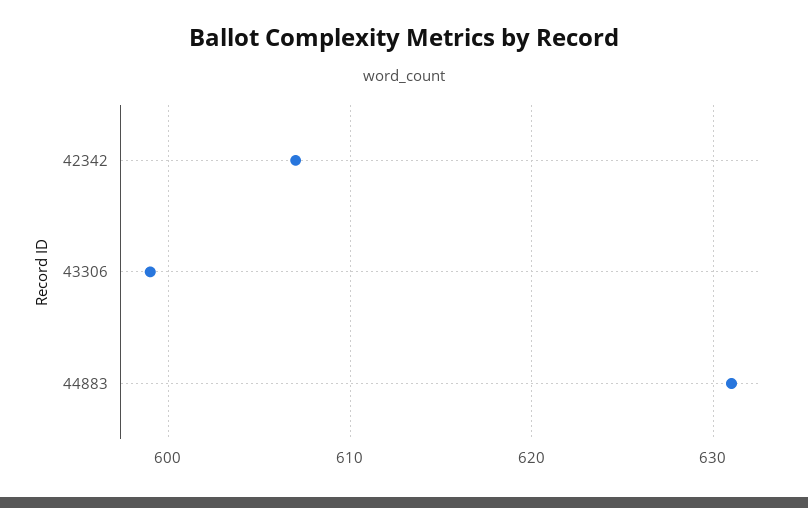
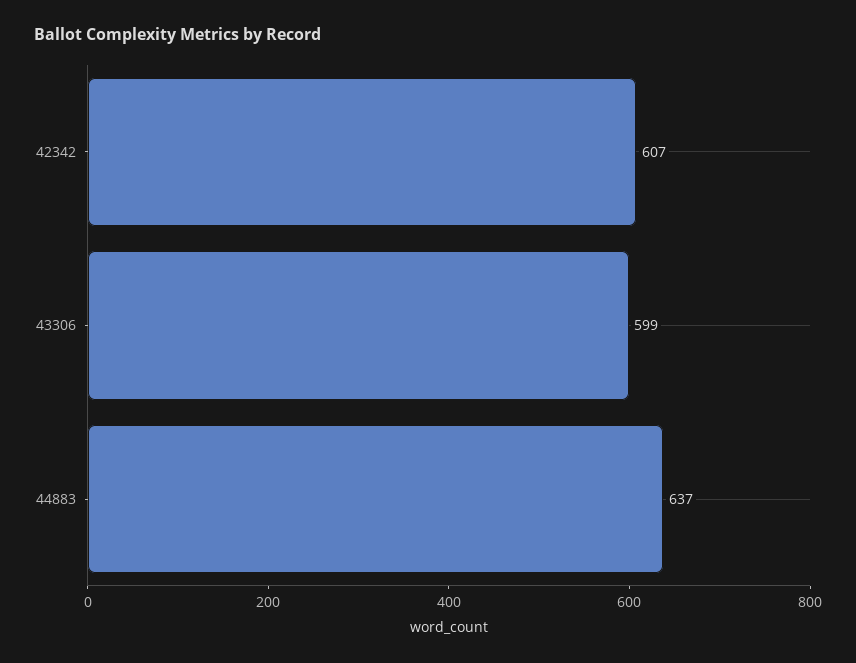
44883: 631 -> 637

